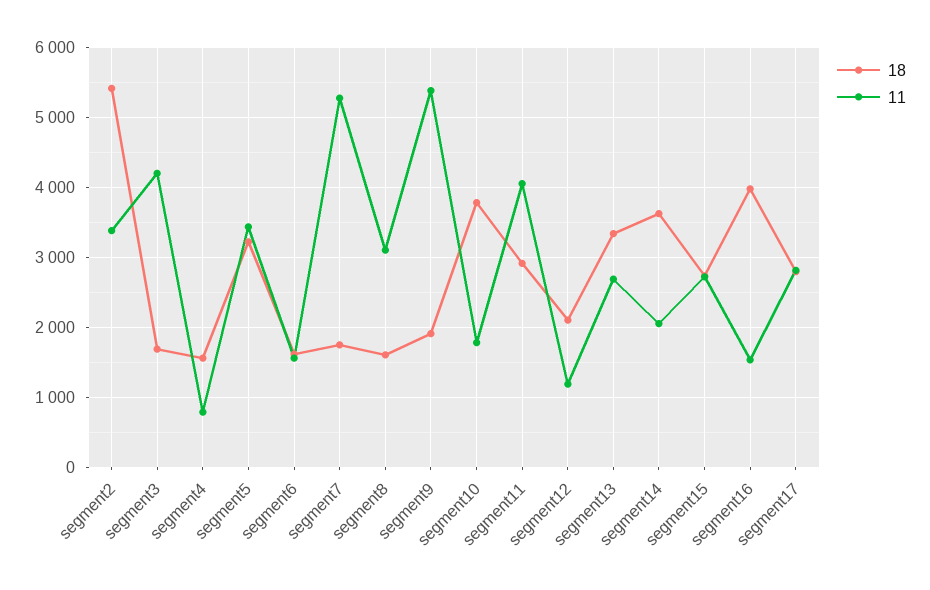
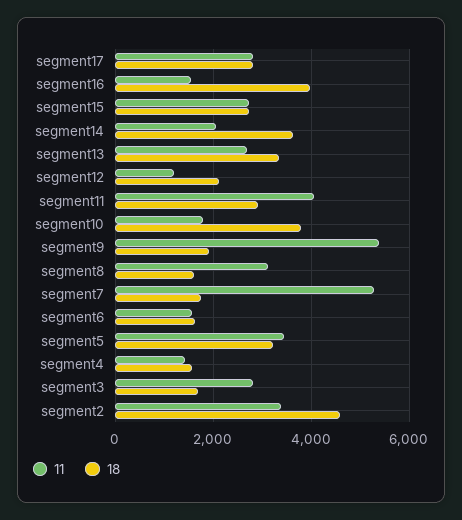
18, segment2: 5400 -> 4600
11, segment3: 4200 -> 2800
11, segment4: 800 -> 1400

